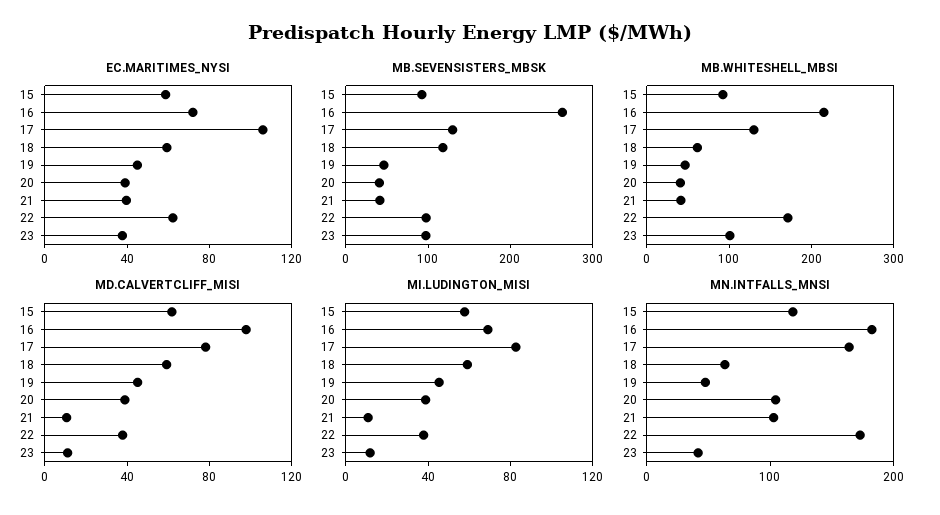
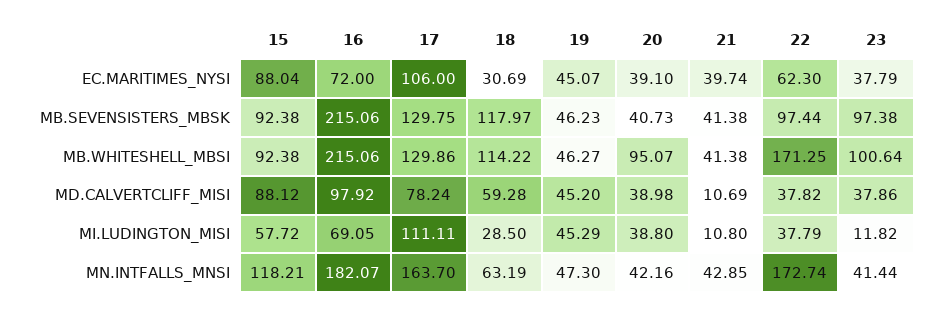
EC.MARITIMES_NYSI, 15: 60 -> 88.04
EC.MARITIMES_NYSI, 18: 60 -> 30.69
MB.SEVENSISTERS_MBSK, 16: 260 -> 215.06
MB.WHITESHELL_MBSI, 18: 60 -> 114.22
MB.WHITESHELL_MBSI, 20: 40 -> 95.07
MD.CALVERTCLIFF_MISI, 15: 60 -> 88.12
MD.CALVERTCLIFF_MISI, 23: 10 -> 37.86
MI.LUDINGTON_MISI, 17: 80 -> 111.11
MI.LUDINGTON_MISI, 18: 60 -> 28.5
MN.INTFALLS_MNSI, 20: 100 -> 42.16
MN.INTFALLS_MNSI, 21: 100 -> 42.85

